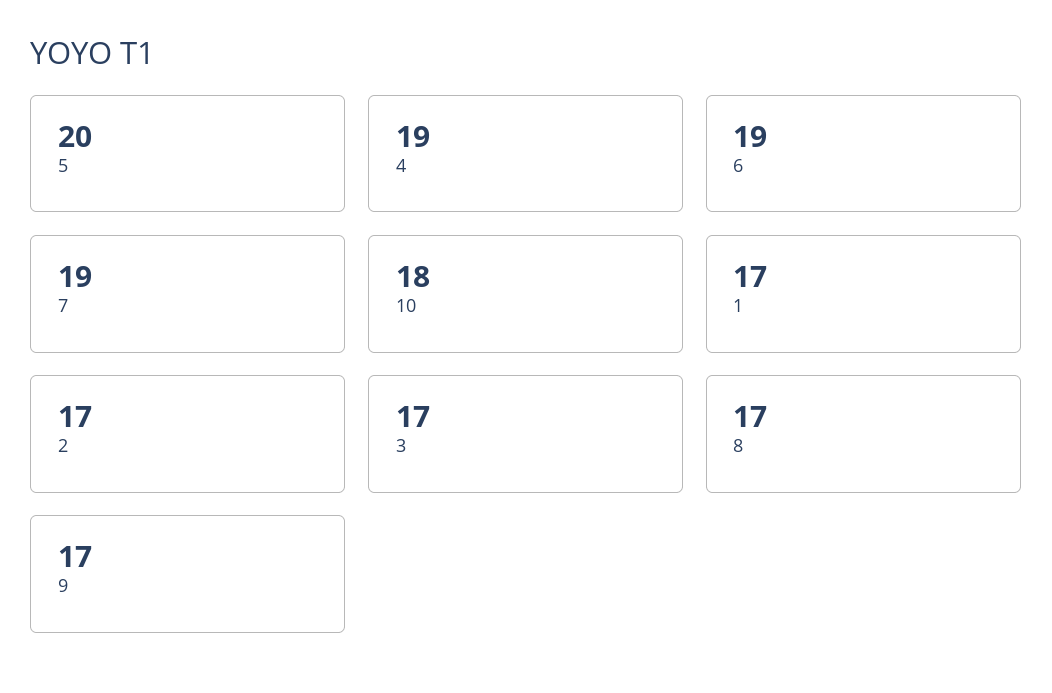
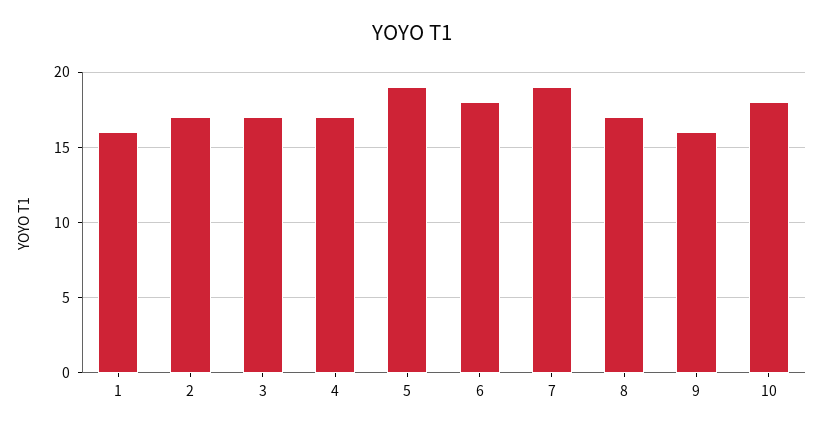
5: 20 -> 19
4: 19 -> 17
6: 19 -> 18
1: 17 -> 16
9: 17 -> 16

